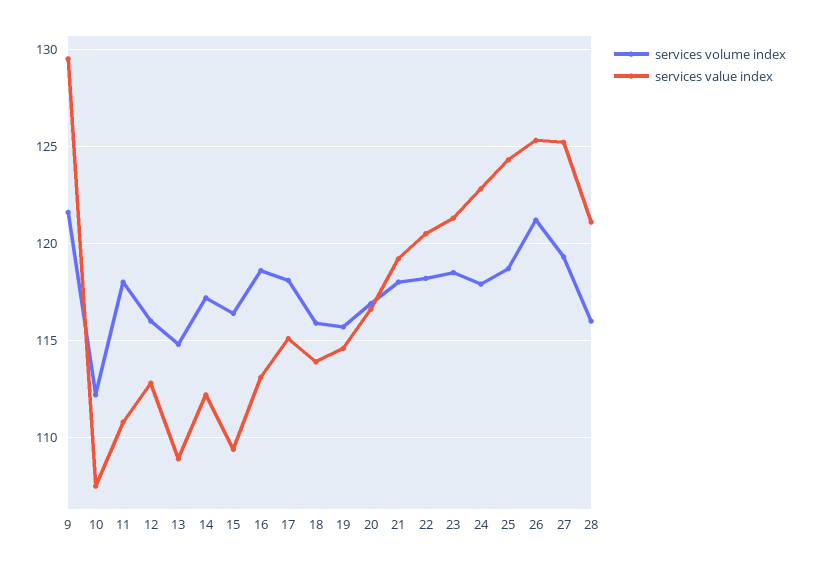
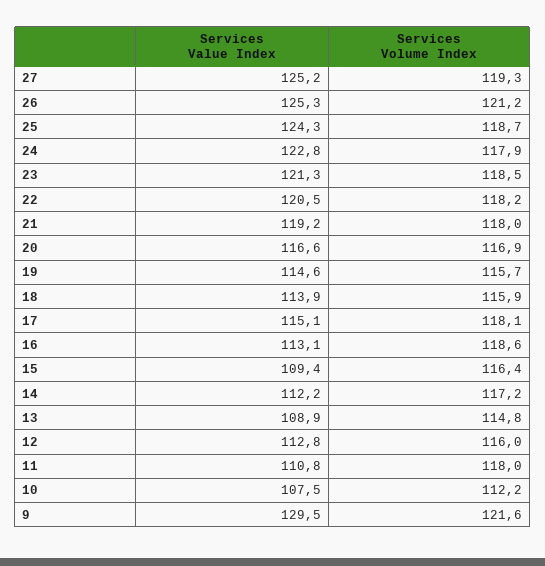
services volume index, 28: 116 -> none
services value index, 28: 121 -> none

